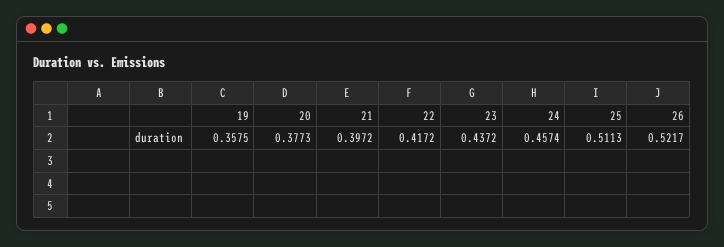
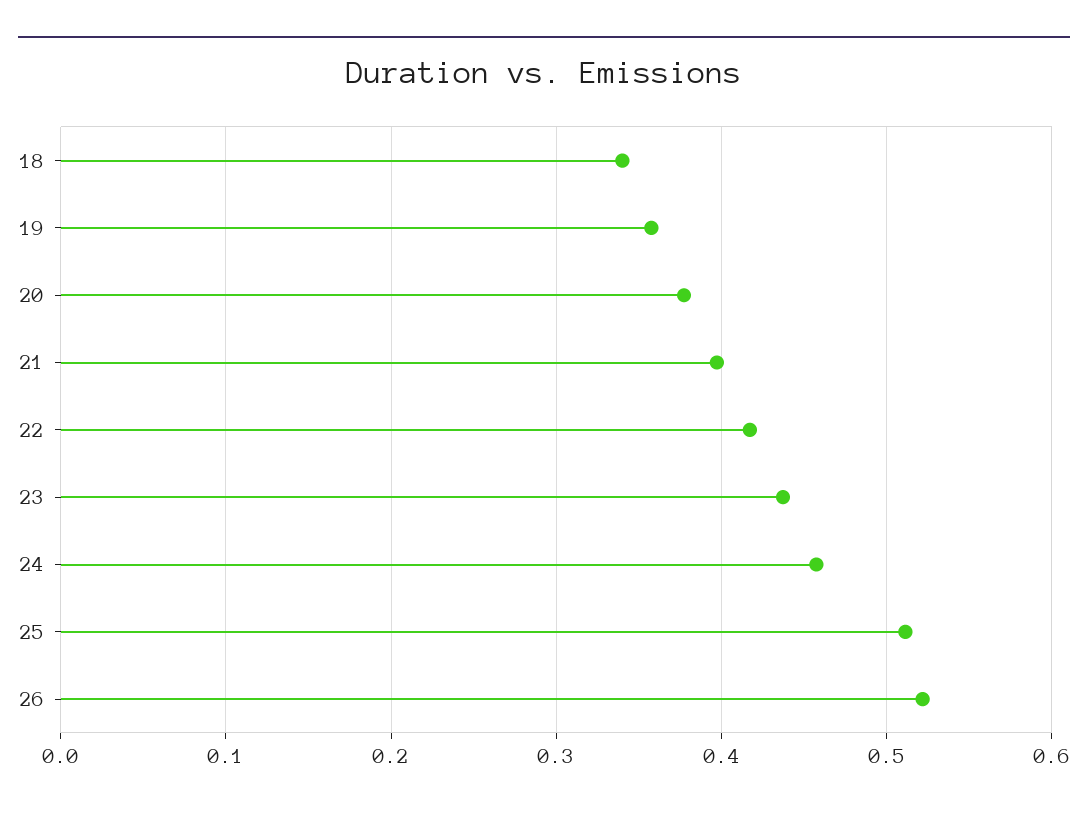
18: none -> 0.34

